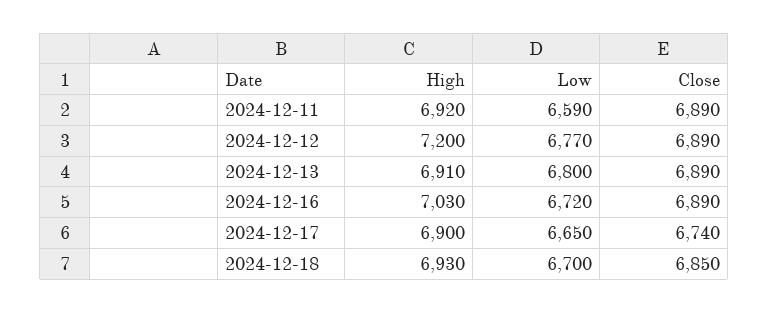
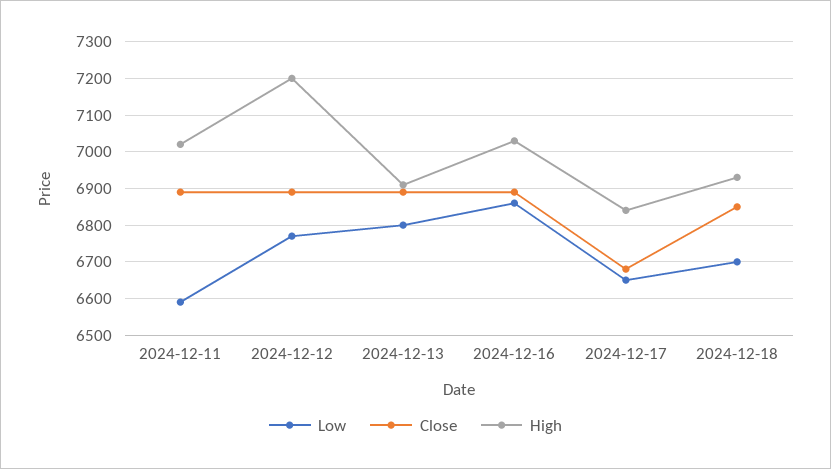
High, 2024-12-11: 6920 -> 7020
Low, 2024-12-16: 6720 -> 6860
High, 2024-12-17: 6900 -> 6840
Close, 2024-12-17: 6740 -> 6680

